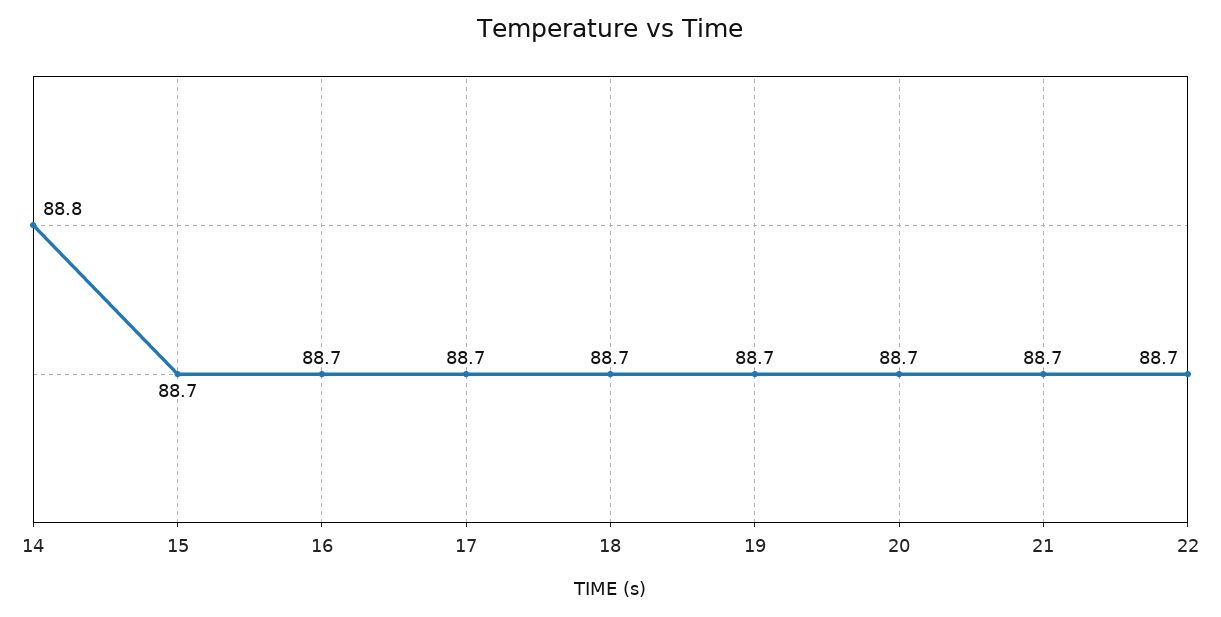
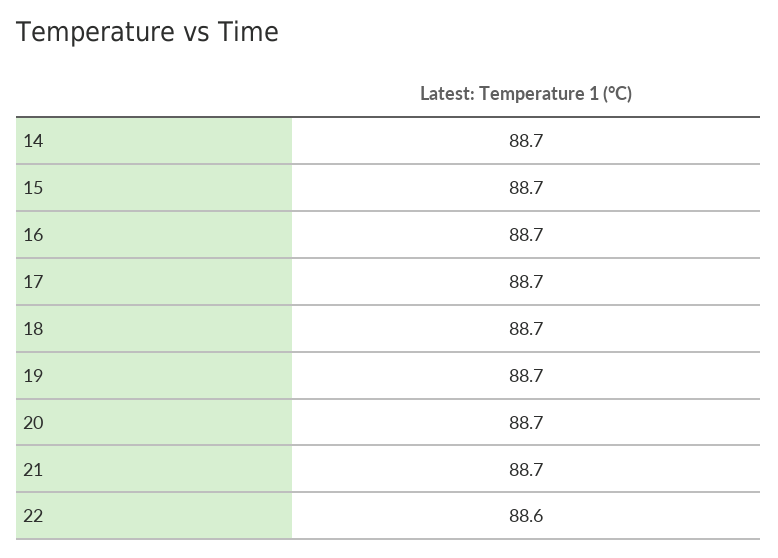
14: 88.8 -> 88.7
22: 88.7 -> 88.6

